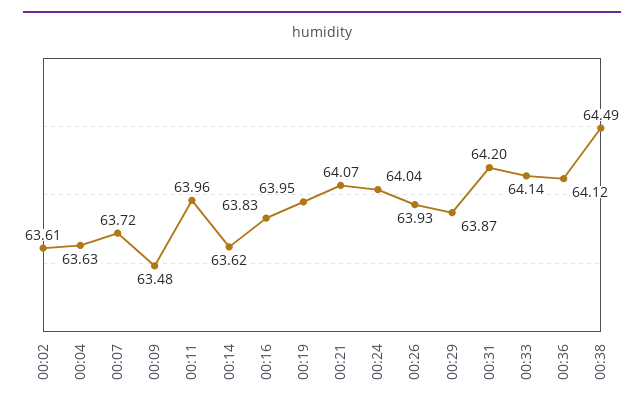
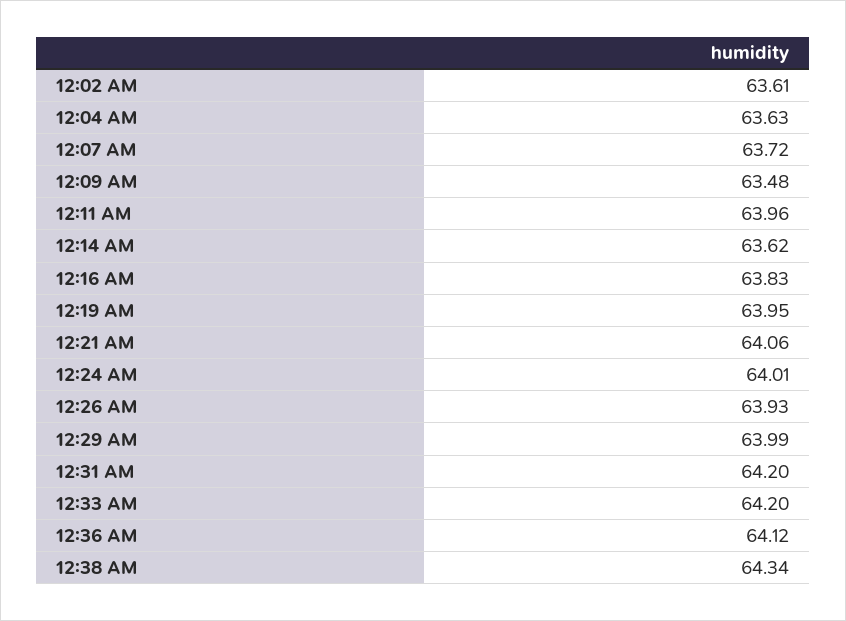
00:21: 64.07 -> 64.06
00:24: 64.04 -> 64.01
00:29: 63.87 -> 63.99
00:33: 64.14 -> 64.2
00:38: 64.49 -> 64.34

